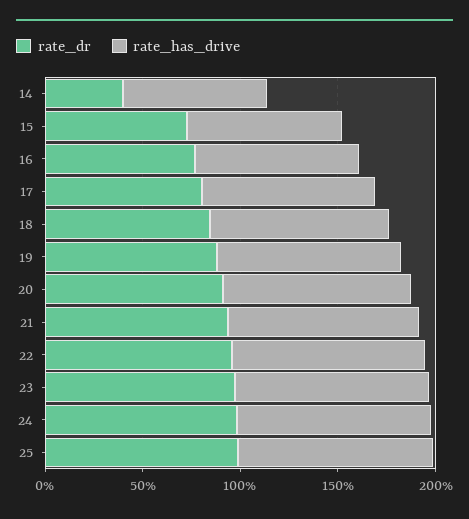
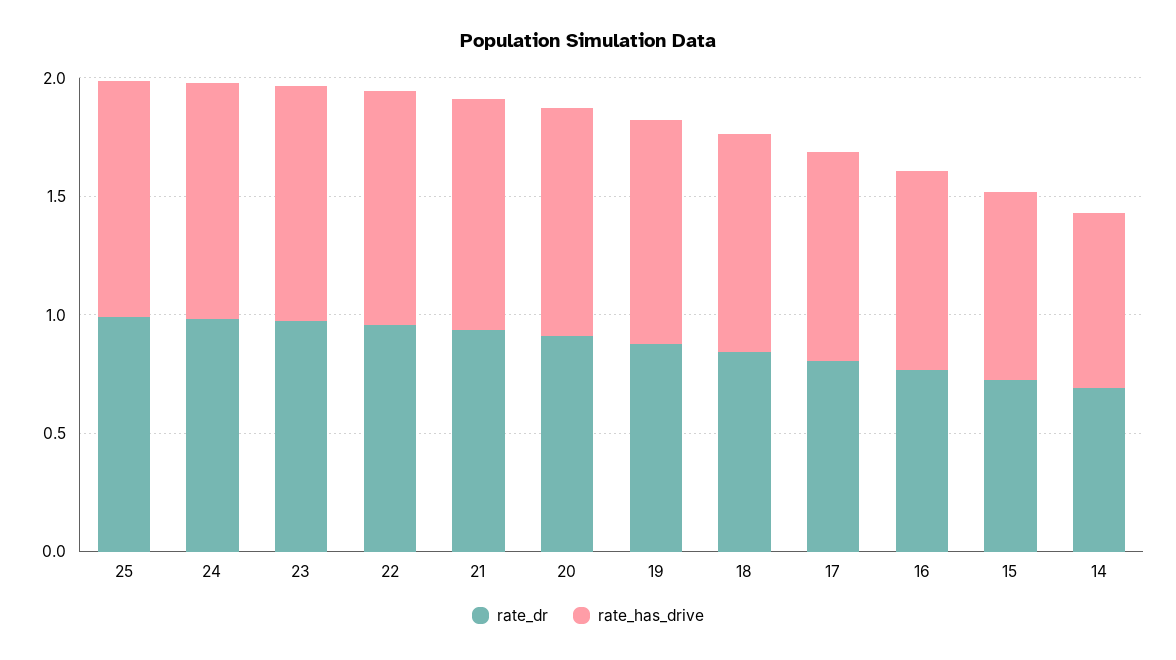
rate_dr, 14: 0.4 -> 0.7

